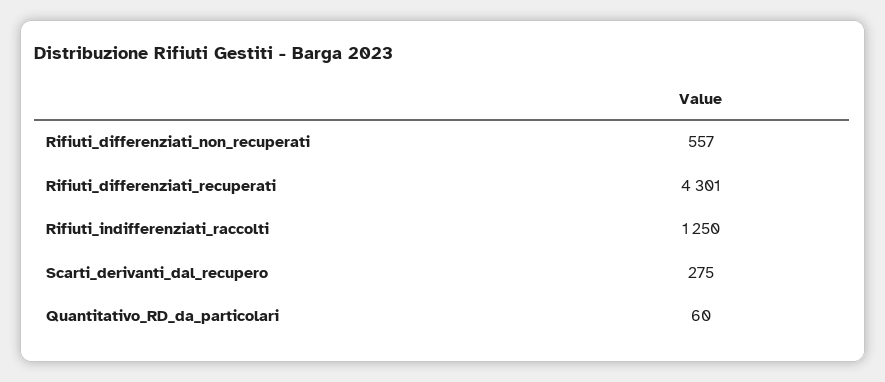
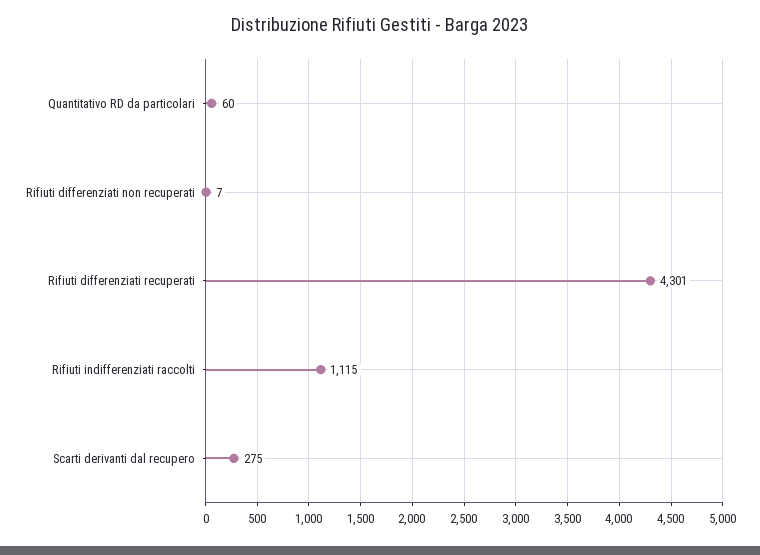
Rifiuti_differenziati_non_recuperati: 557 -> 7
Rifiuti_indifferenziati_raccolti: 1250 -> 1115

